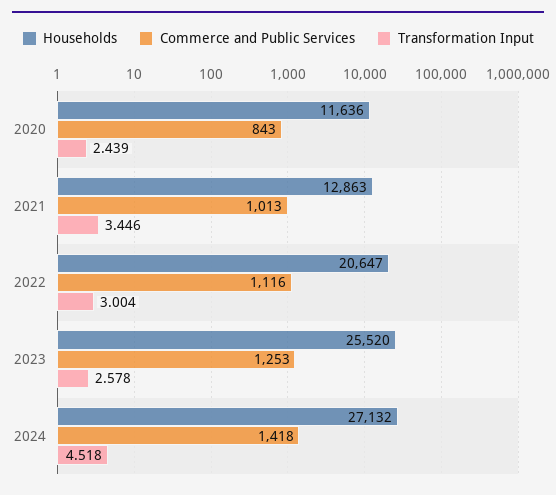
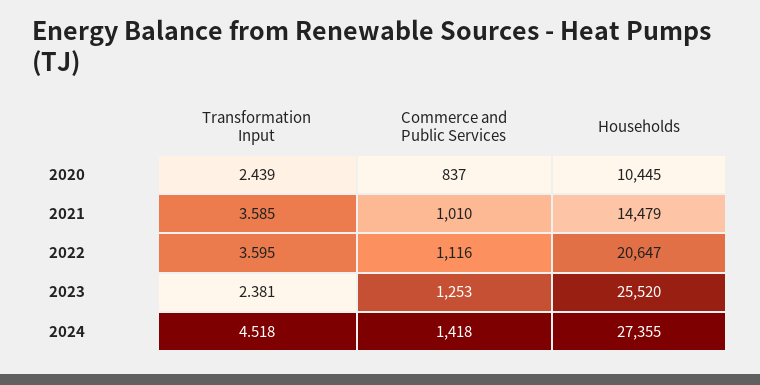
Households, 2020: 11636 -> 10445
Commerce and Public Services, 2020: 843 -> 837
Households, 2021: 12863 -> 14479
Commerce and Public Services, 2021: 1013 -> 1010
Transformation Input, 2021: 3.446 -> 3.585
Transformation Input, 2022: 3.004 -> 3.595
Transformation Input, 2023: 2.578 -> 2.381
Households, 2024: 27132 -> 27355

